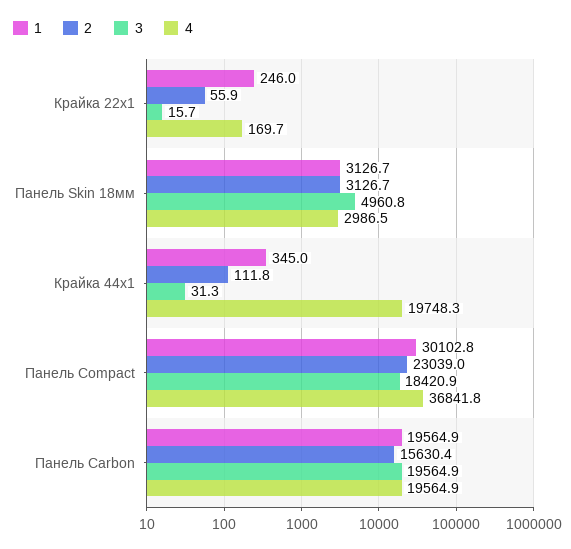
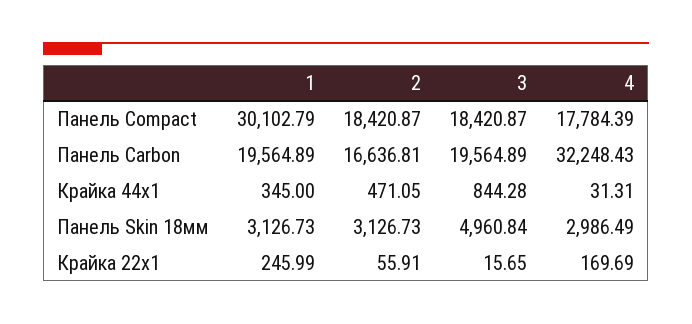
2, Крайка 44x1: 111.8 -> 471.05
3, Крайка 44x1: 31.3 -> 844.28
4, Крайка 44x1: 19748.3 -> 31.31
2, Панель Compact: 23039 -> 18420.87
4, Панель Compact: 36841.8 -> 17784.39
2, Панель Carbon: 15630.4 -> 16636.81
4, Панель Carbon: 19564.9 -> 32248.43

